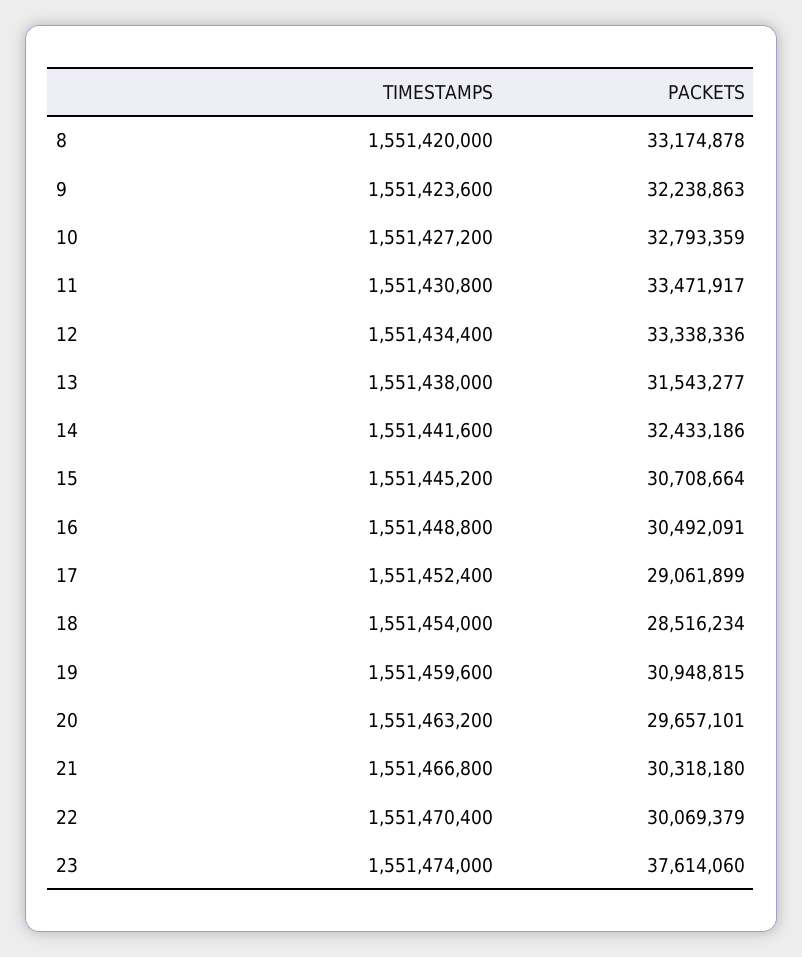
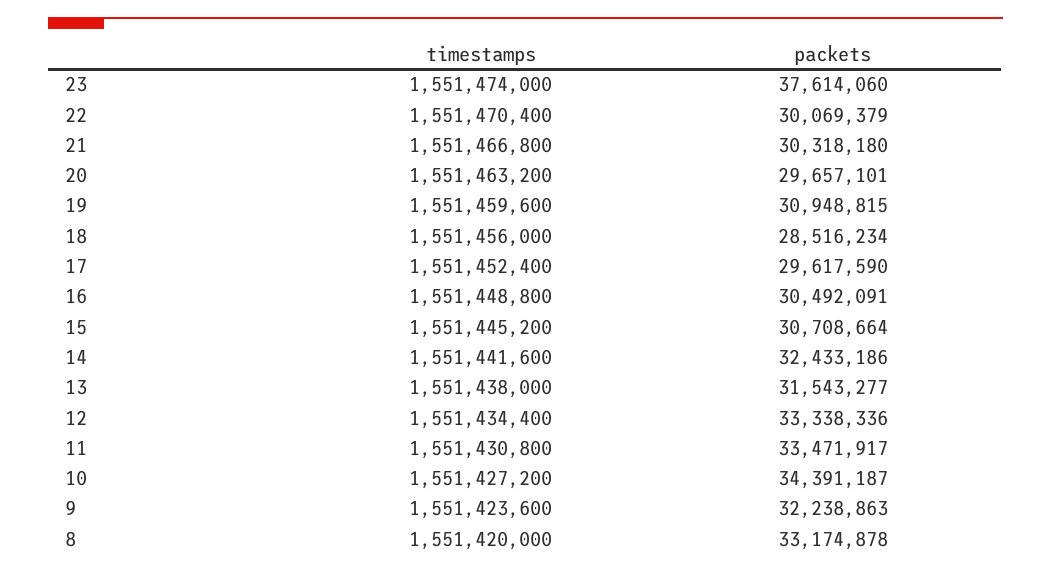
PACKETS, 10: 32793359 -> 34391187
PACKETS, 17: 29061899 -> 29617590
TIMESTAMPS, 18: 1551454000 -> 1551456000

